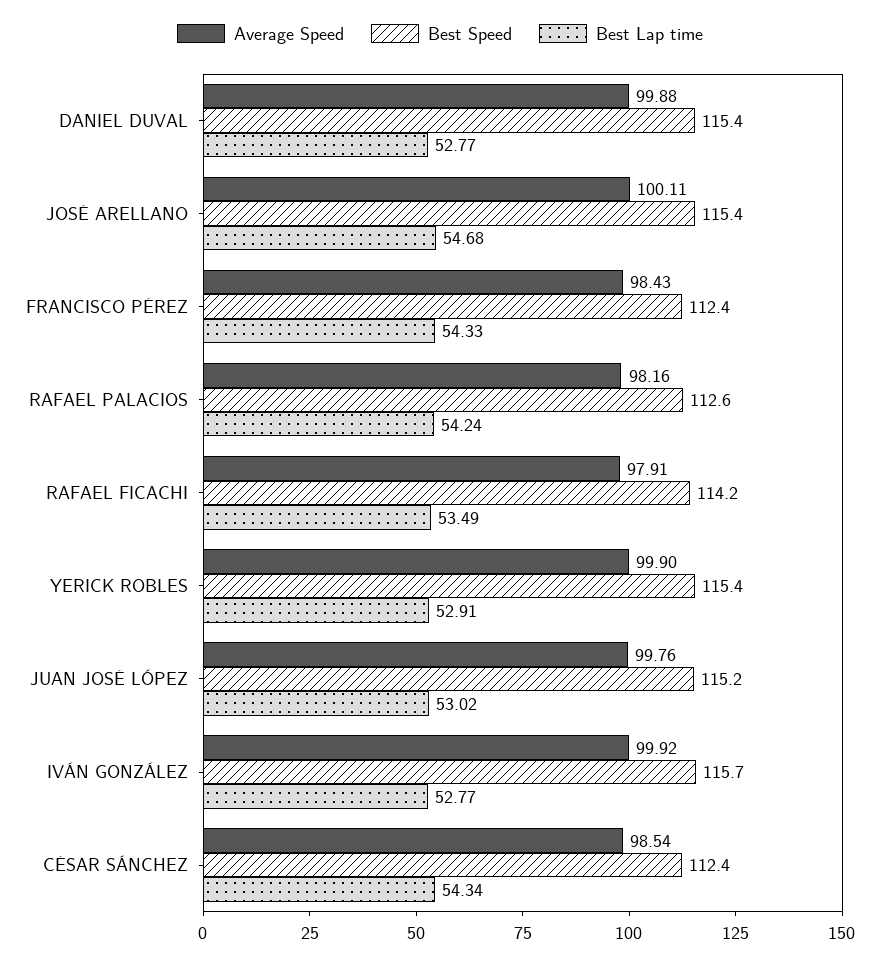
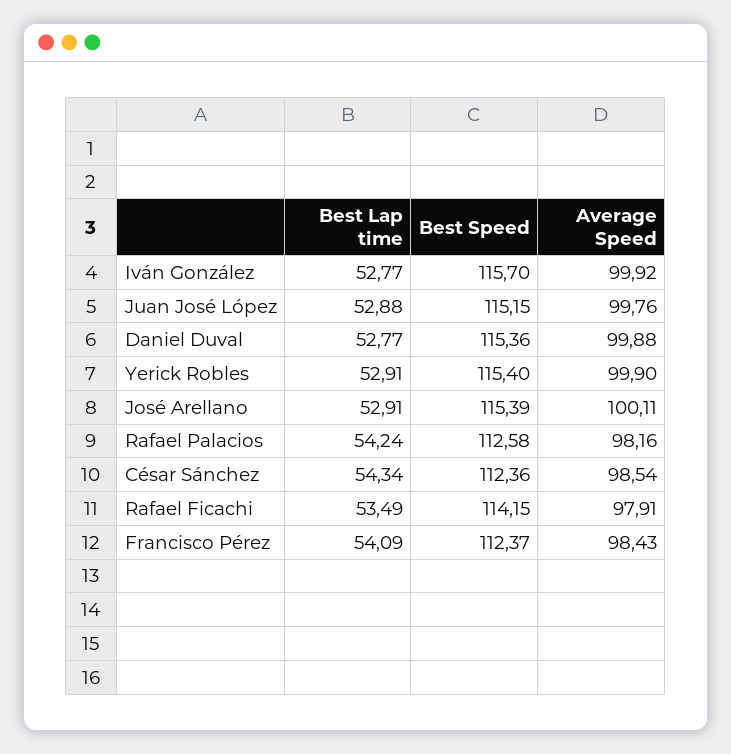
Best Lap time, JOSÉ ARELLANO: 54.68 -> 52.91
Best Lap time, FRANCISCO PÉREZ: 54.33 -> 54.09
Best Lap time, JUAN JOSÉ LÓPEZ: 53.02 -> 52.88

